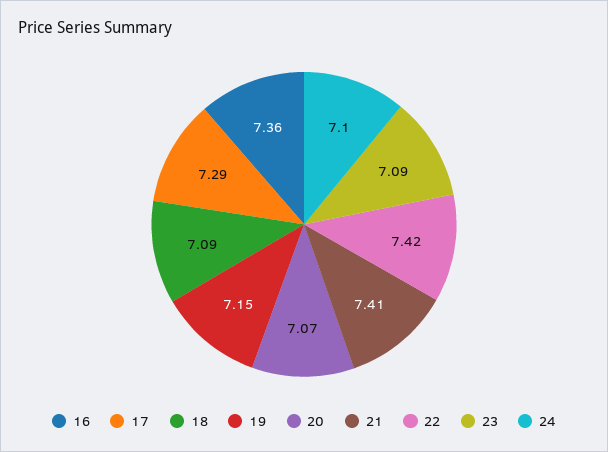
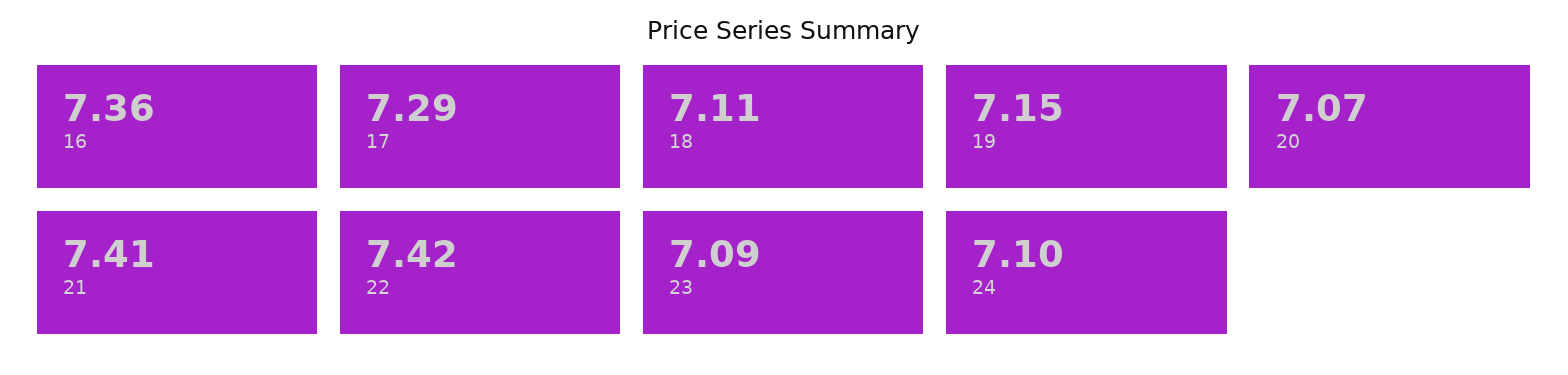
18: 7.09 -> 7.11

